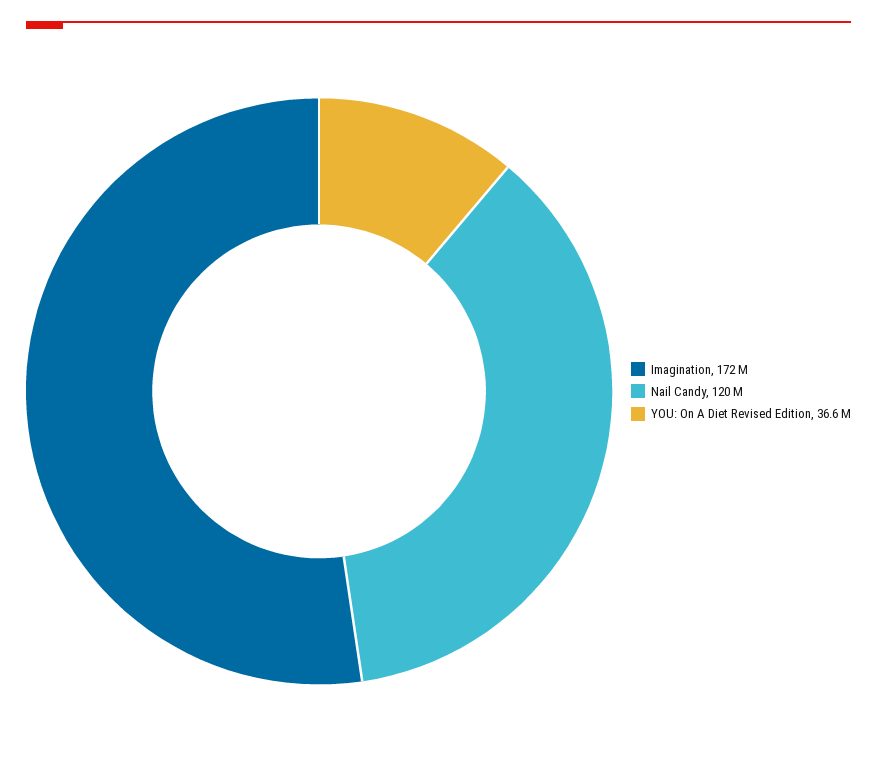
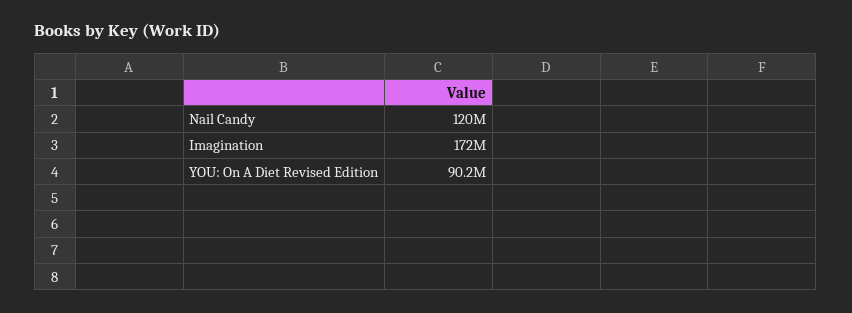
YOU: On A Diet Revised Edition: 36600000 -> 90200000

